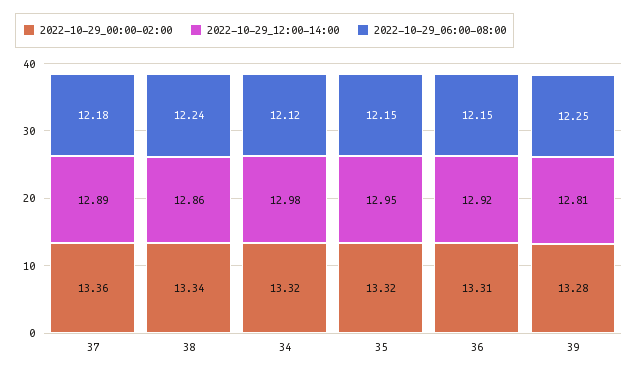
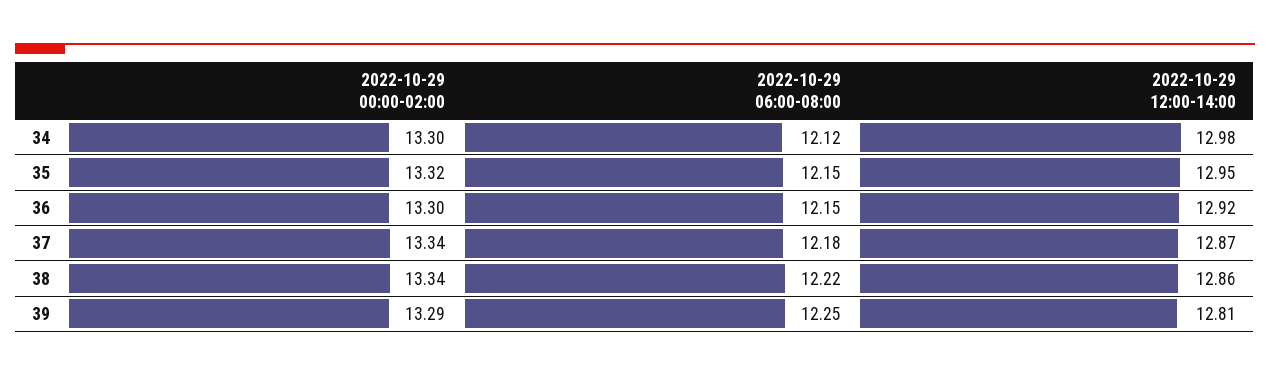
2022-10-29_00:00-02:00, 37: 13.36 -> 13.34
2022-10-29_12:00-14:00, 37: 12.89 -> 12.87
2022-10-29_06:00-08:00, 38: 12.24 -> 12.22
2022-10-29_00:00-02:00, 34: 13.32 -> 13.3
2022-10-29_00:00-02:00, 36: 13.31 -> 13.3
2022-10-29_00:00-02:00, 39: 13.28 -> 13.29

